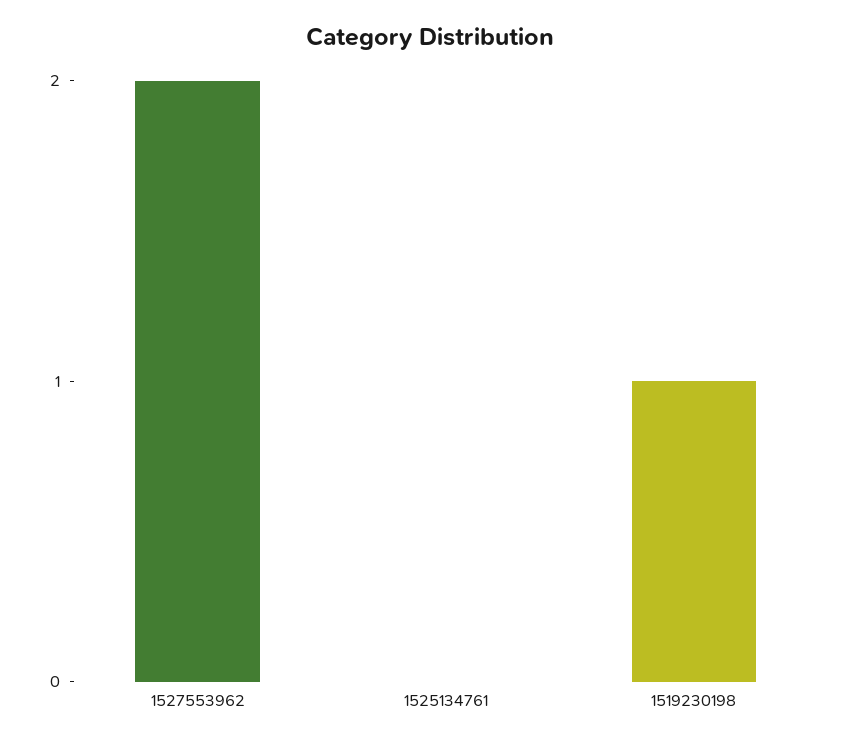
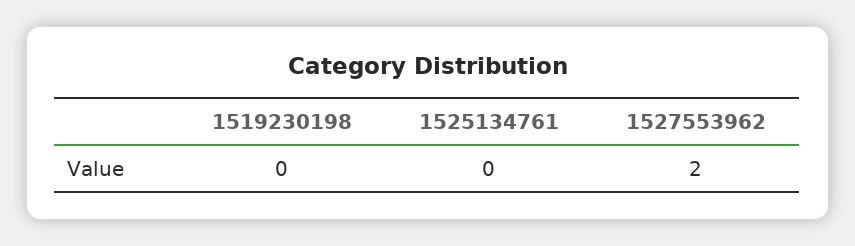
1519230198: 1 -> 0

